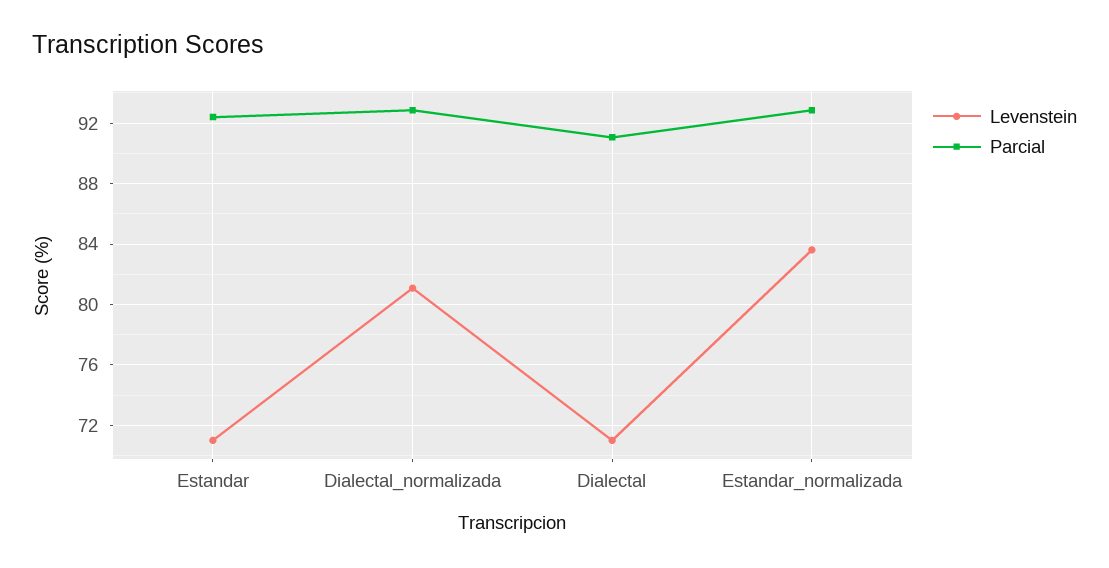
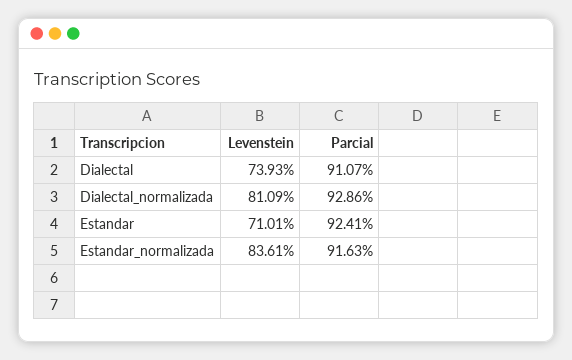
Levenstein, Dialectal: 71 -> 73.93
Parcial, Estandar_normalizada: 93 -> 91.63

